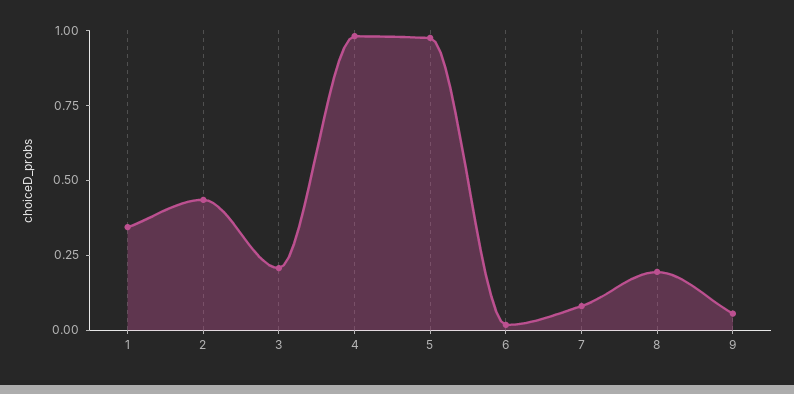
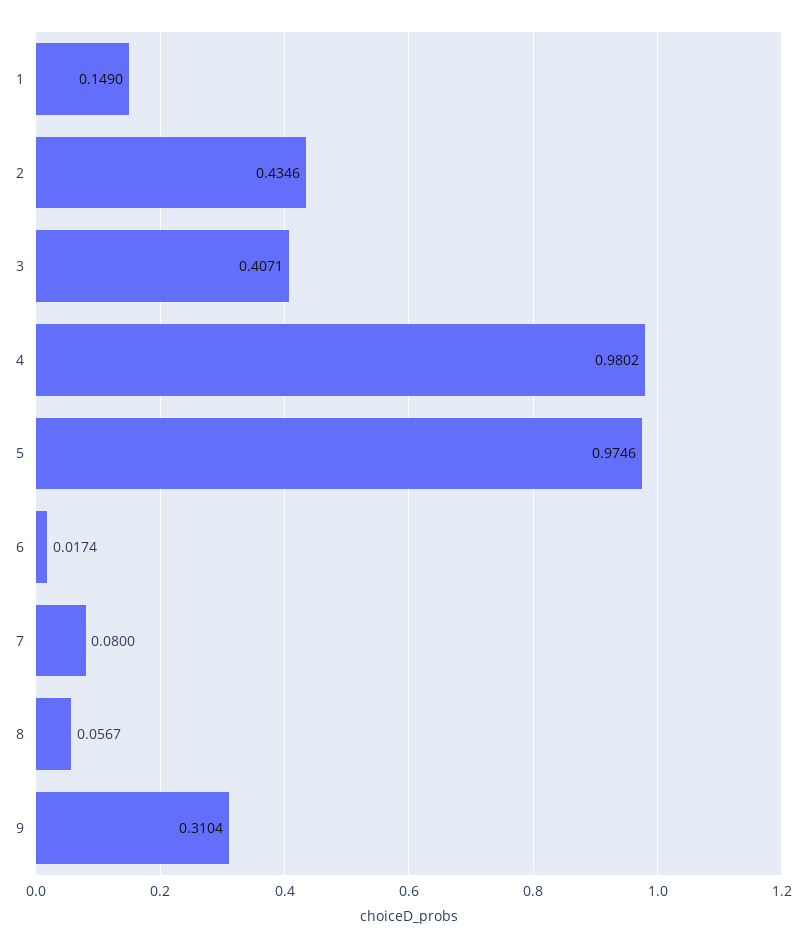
1: 0.35 -> 0.149
3: 0.2 -> 0.4071
8: 0.2 -> 0.0567
9: 0.05 -> 0.3104

